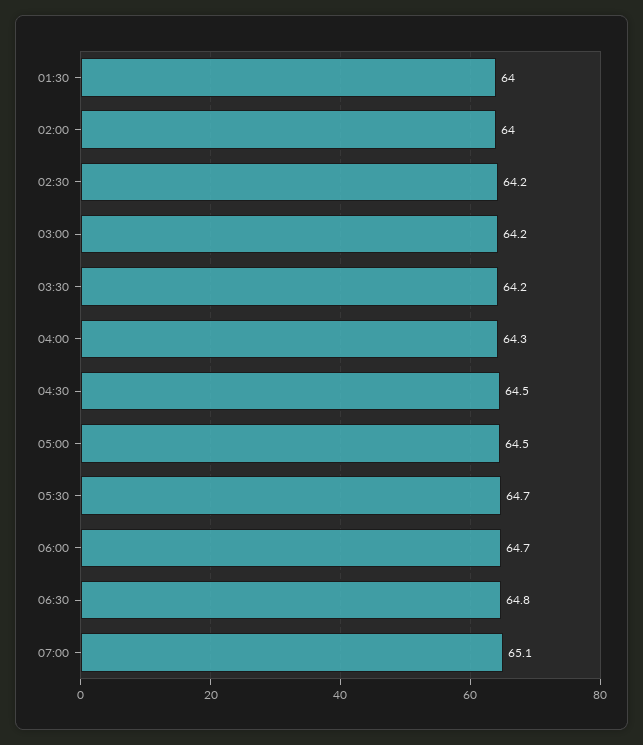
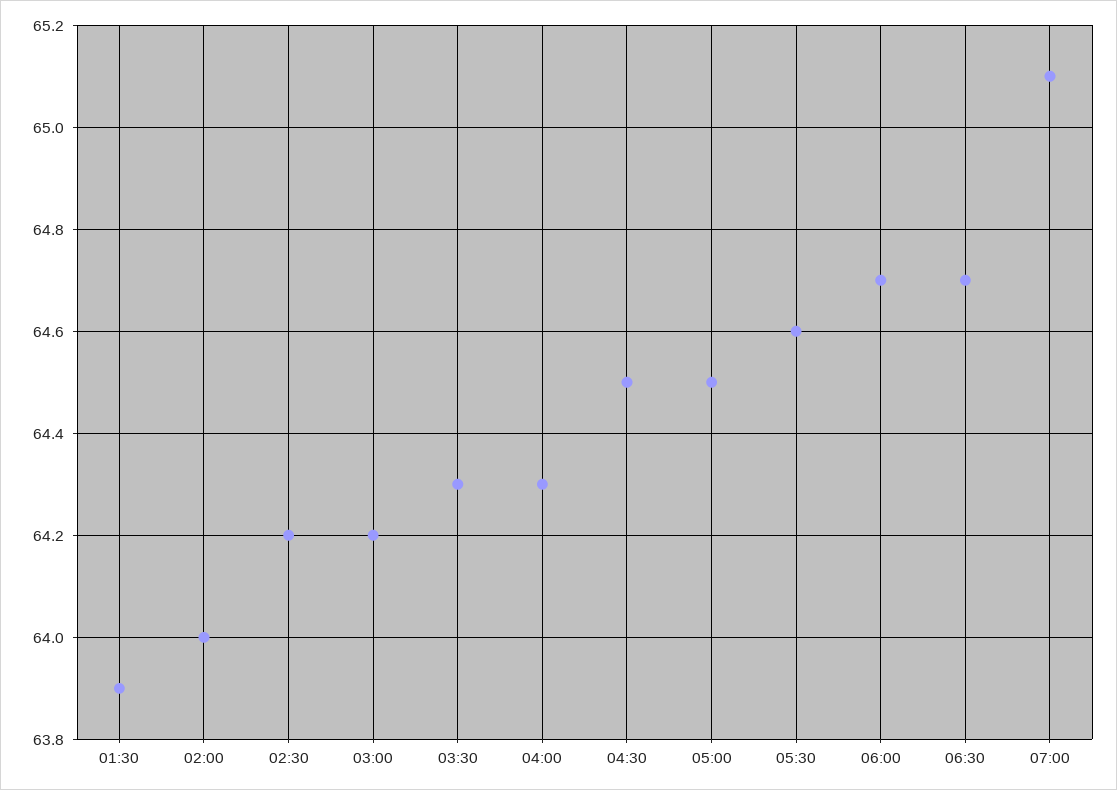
01:30: 64 -> 63.9
03:30: 64.2 -> 64.3
05:30: 64.7 -> 64.6
06:30: 64.8 -> 64.7

